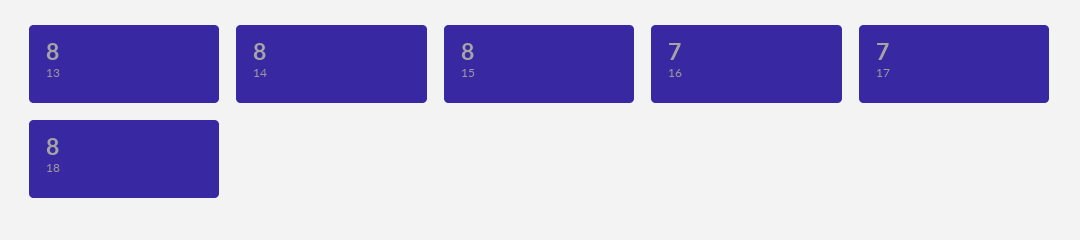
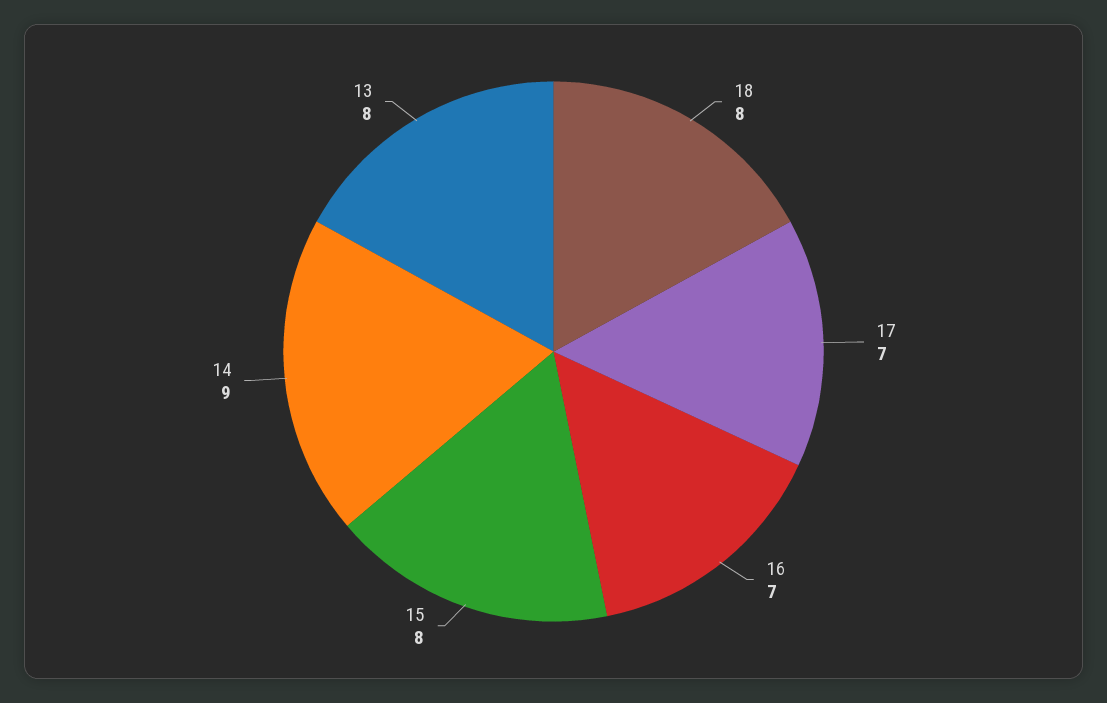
14: 8 -> 9

